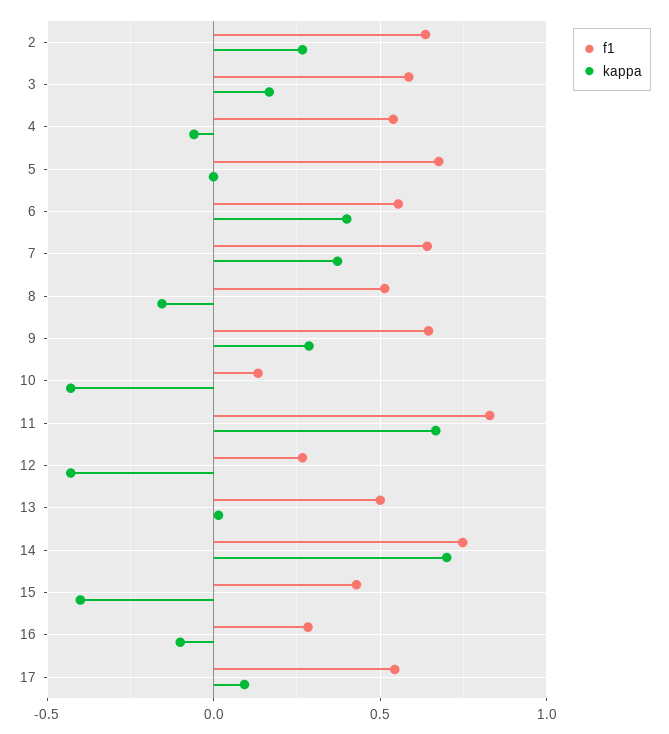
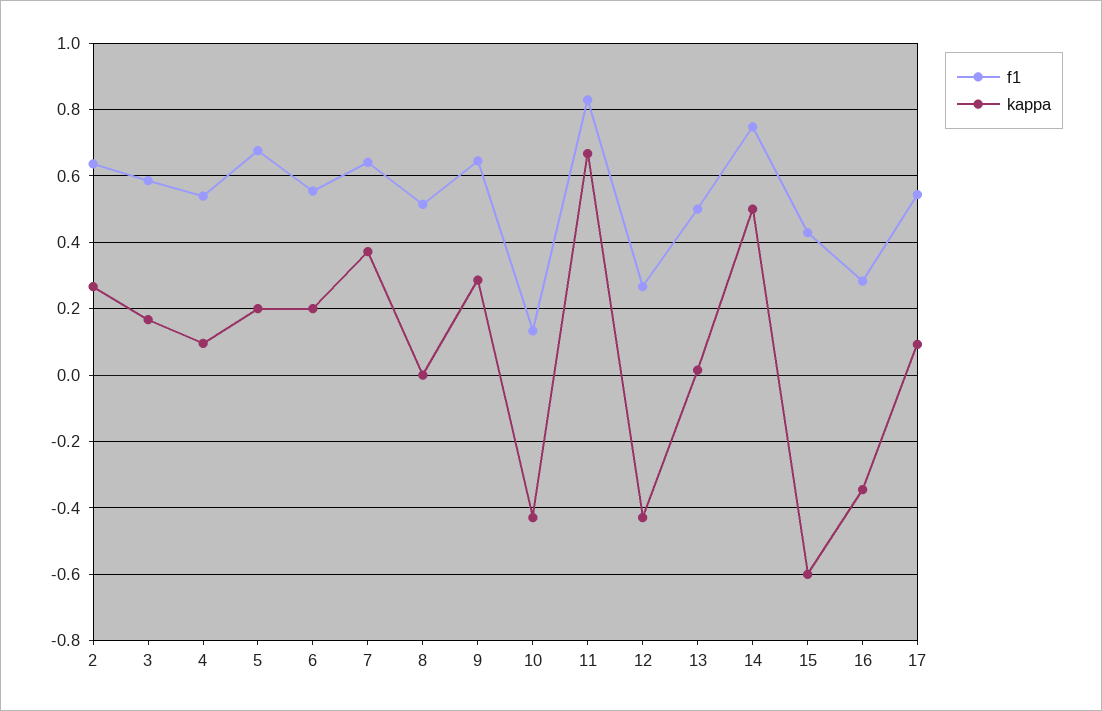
kappa, 4: -0.05 -> 0.1
kappa, 5: 0 -> 0.2
kappa, 6: 0.4 -> 0.2
kappa, 8: -0.15 -> 0
kappa, 14: 0.7 -> 0.5
kappa, 15: -0.4 -> -0.6
kappa, 16: -0.1 -> -0.34

